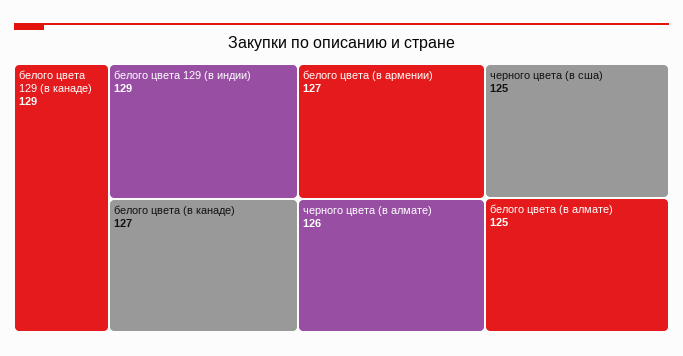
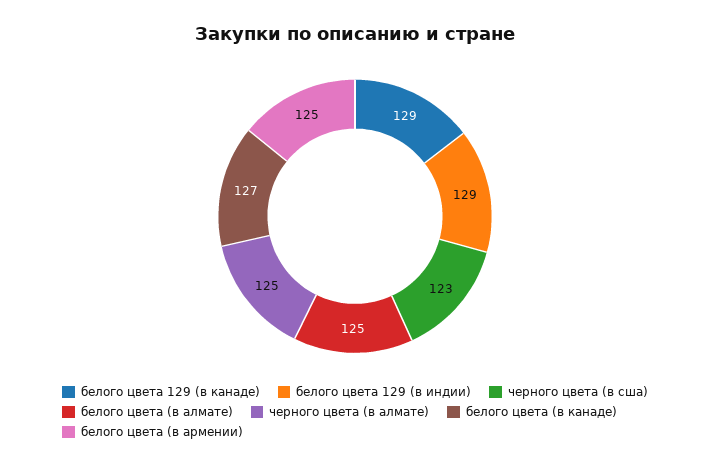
белого цвета (в армении): 127 -> 125
черного цвета (в алмате): 126 -> 125
черного цвета (в сша): 125 -> 123

